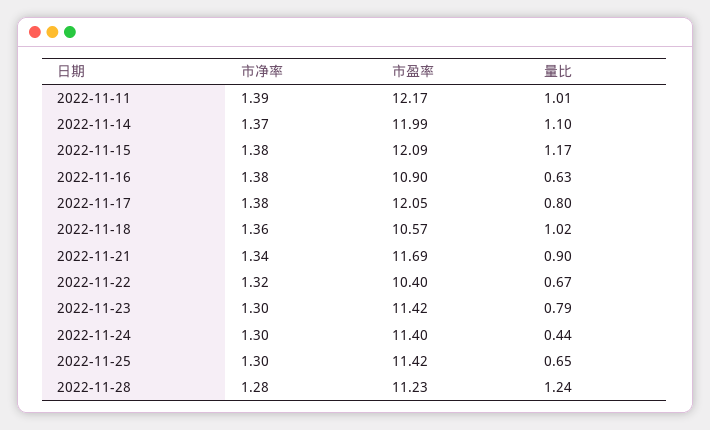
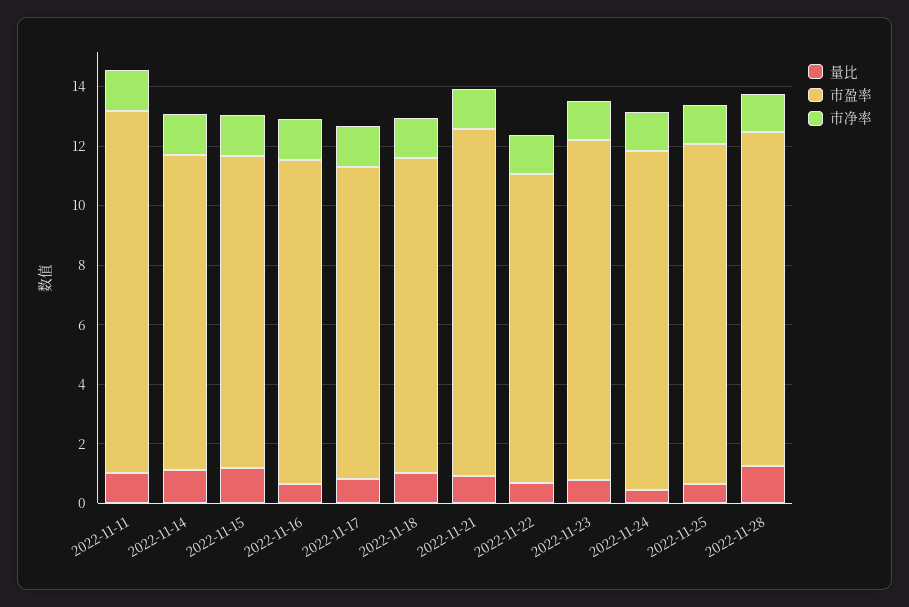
市盈率, 2022-11-14: 11.99 -> 10.5
市盈率, 2022-11-15: 12.09 -> 10.5
市盈率, 2022-11-17: 12.05 -> 10.5

